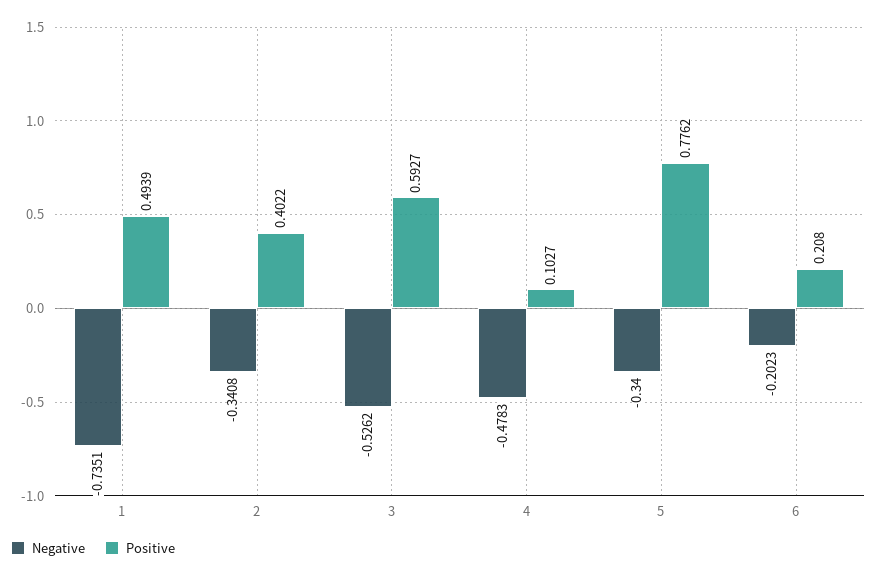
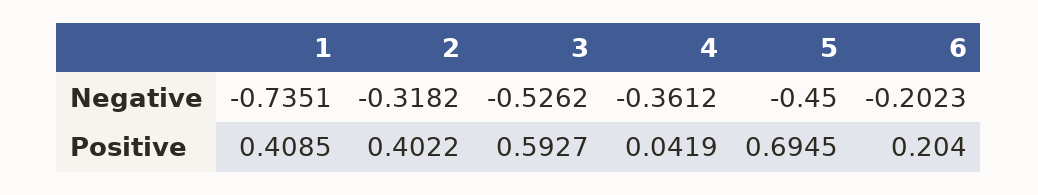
Positive, 1: 0.4939 -> 0.4085
Negative, 2: -0.3408 -> -0.3182
Negative, 4: -0.4783 -> -0.3612
Positive, 4: 0.1027 -> 0.0419
Negative, 5: -0.34 -> -0.45
Positive, 5: 0.7762 -> 0.6945
Positive, 6: 0.208 -> 0.204

